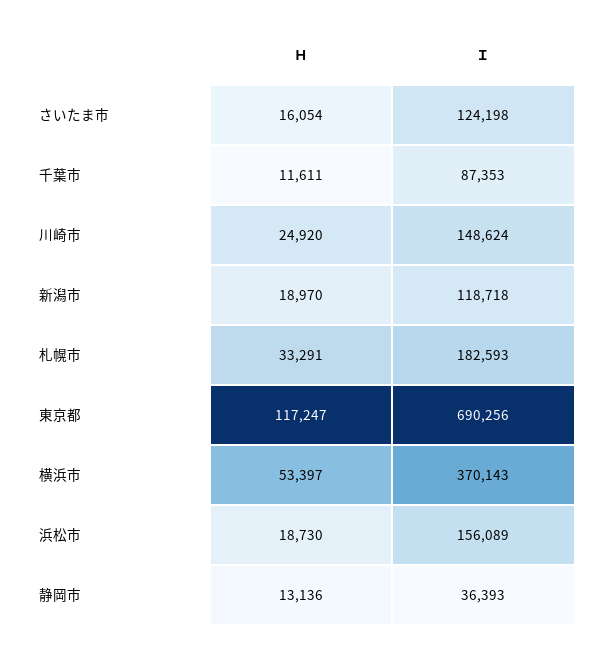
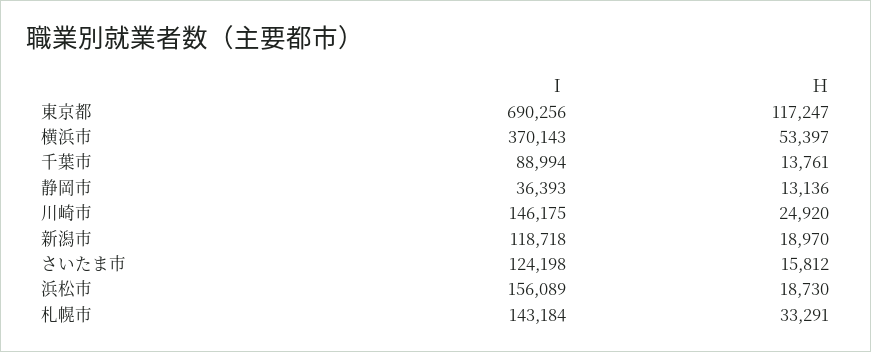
Ｈ, さいたま市: 16054 -> 15812
Ｈ, 千葉市: 11611 -> 13761
Ｉ, 千葉市: 87353 -> 88994
Ｉ, 川崎市: 148624 -> 146175
Ｉ, 札幌市: 182593 -> 143184

